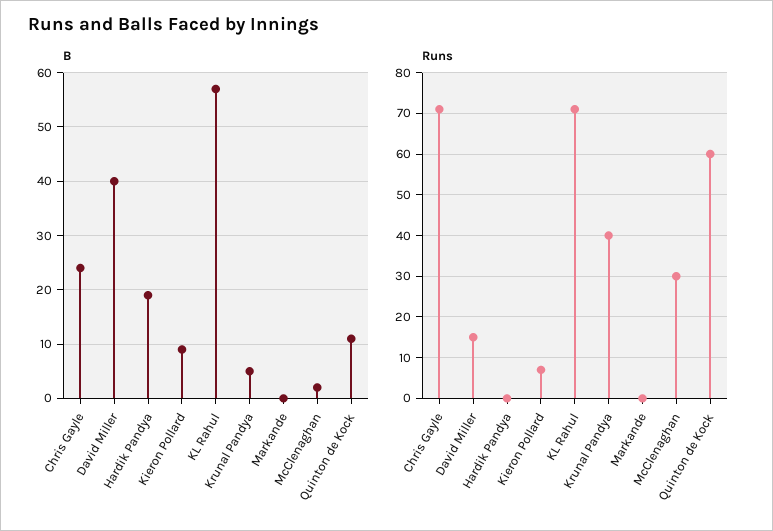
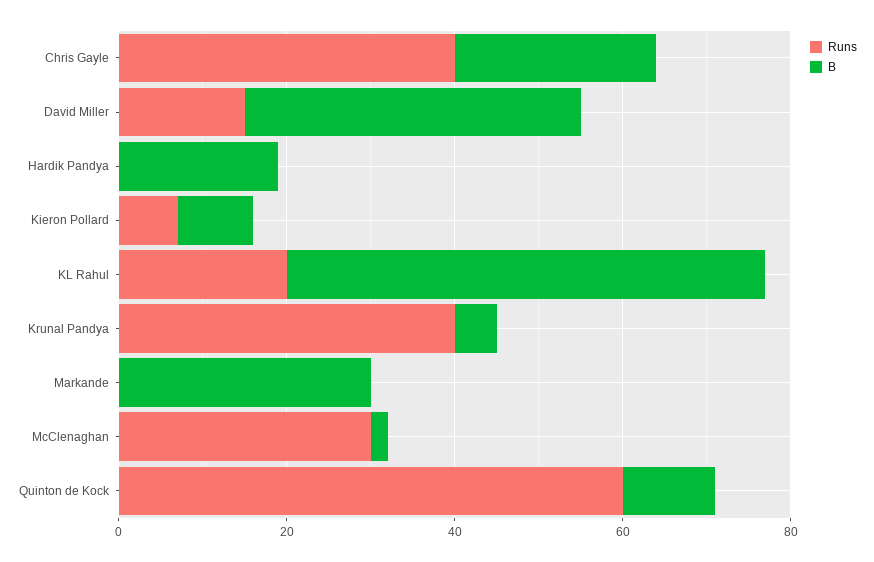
B, Markande: 0 -> 30
Runs, Chris Gayle: 70 -> 40
Runs, KL Rahul: 70 -> 20

